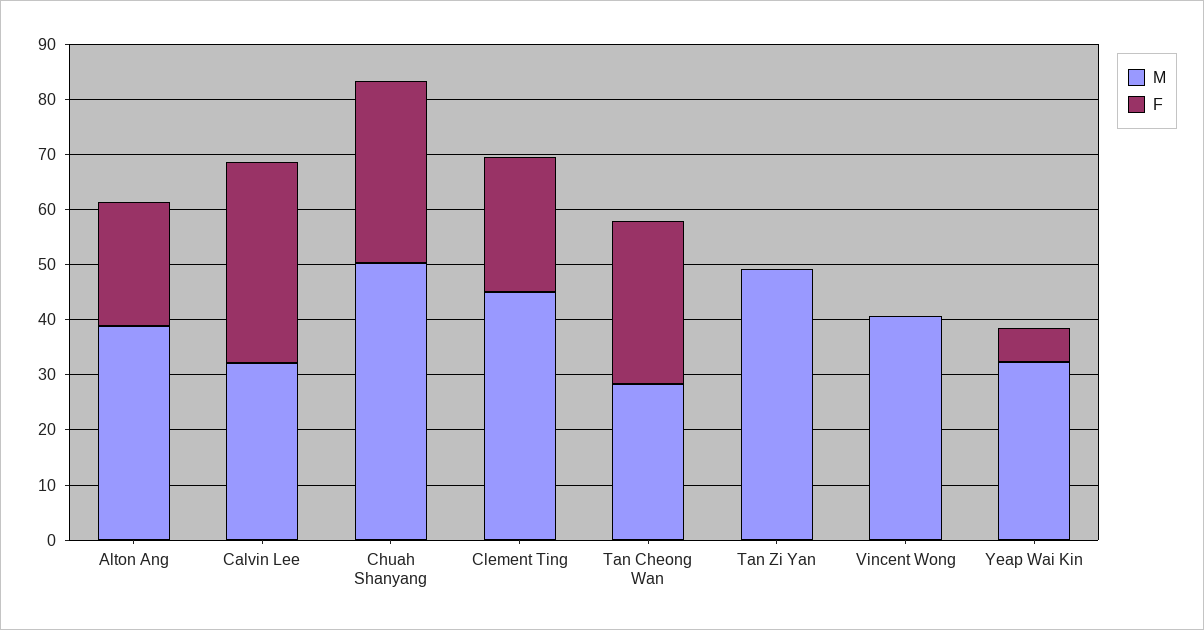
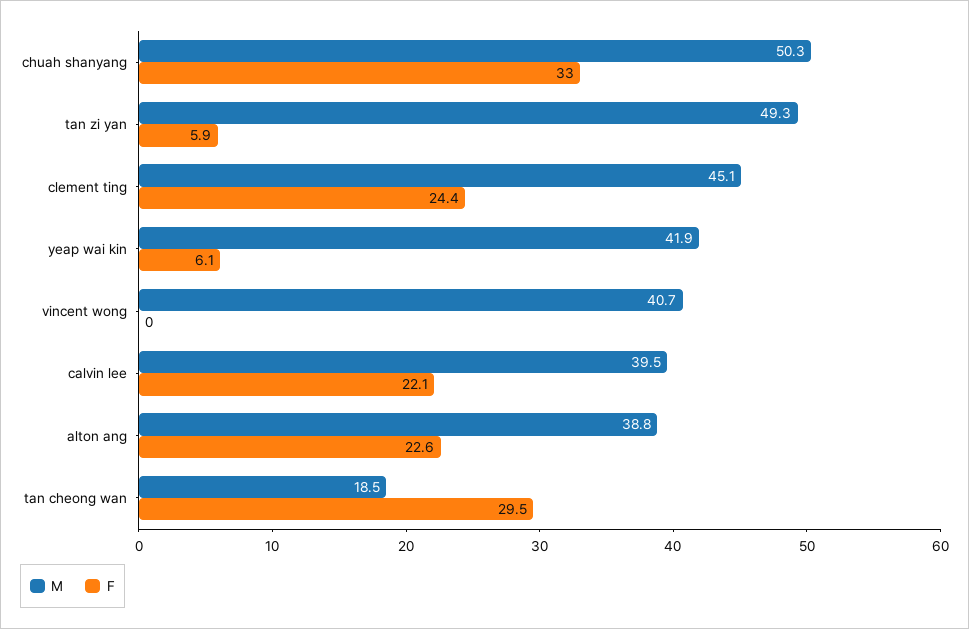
M, Calvin Lee: 32 -> 39.5
F, Calvin Lee: 36 -> 22.1
M, Tan Cheong Wan: 28 -> 18.5
F, Tan Zi Yan: 0 -> 5.9
M, Yeap Wai Kin: 32 -> 41.9

